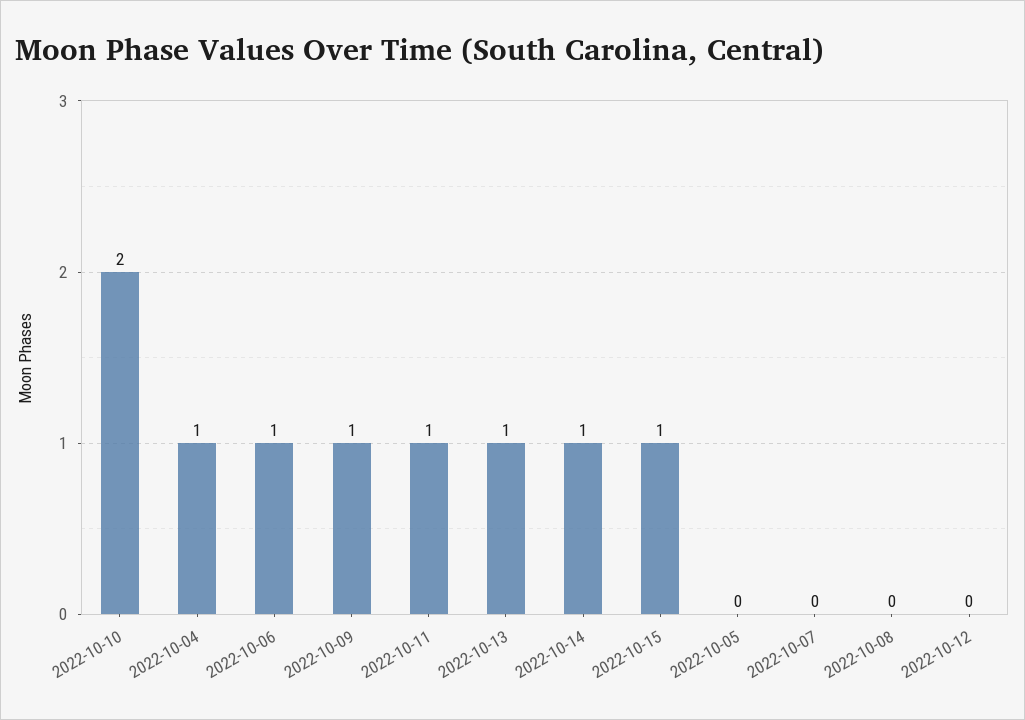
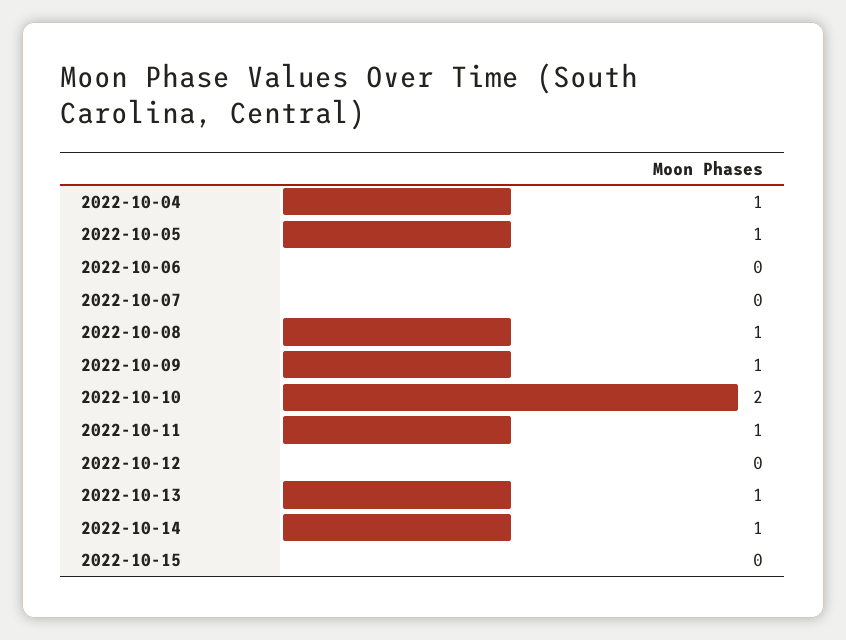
2022-10-06: 1 -> 0
2022-10-15: 1 -> 0
2022-10-05: 0 -> 1
2022-10-08: 0 -> 1

